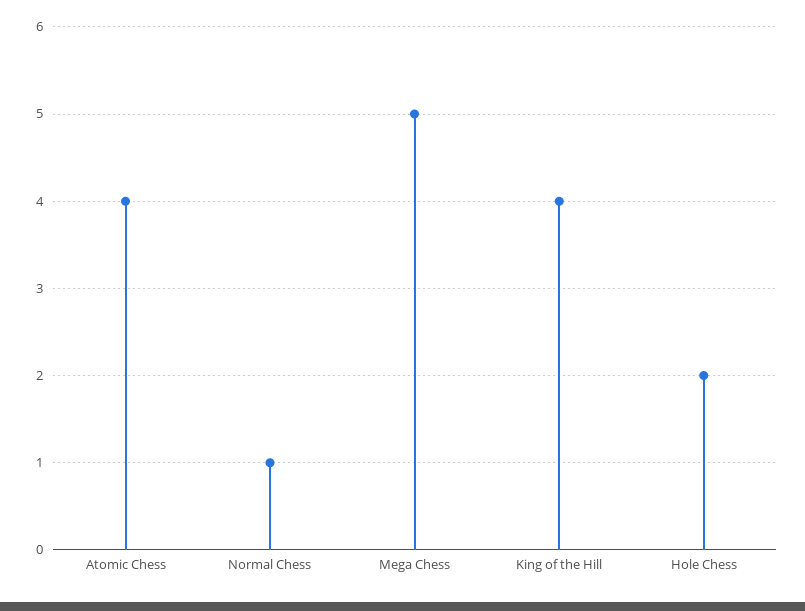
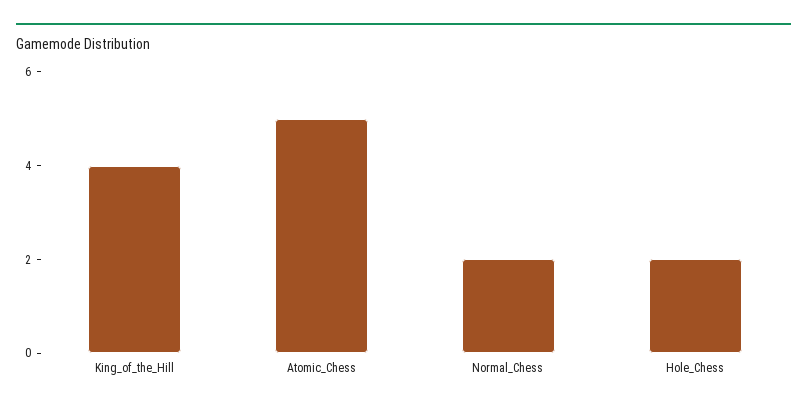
Atomic Chess: 4 -> 5
Normal Chess: 1 -> 2
Mega Chess: 5 -> none

